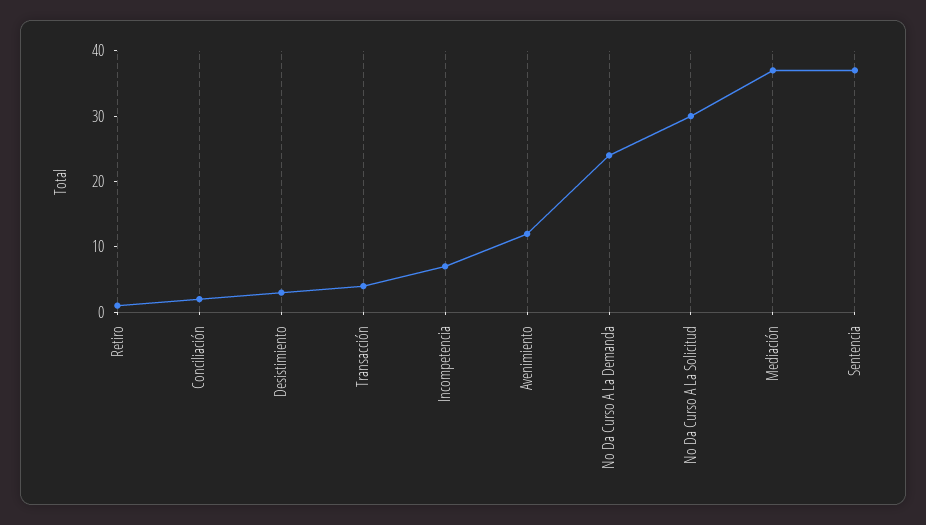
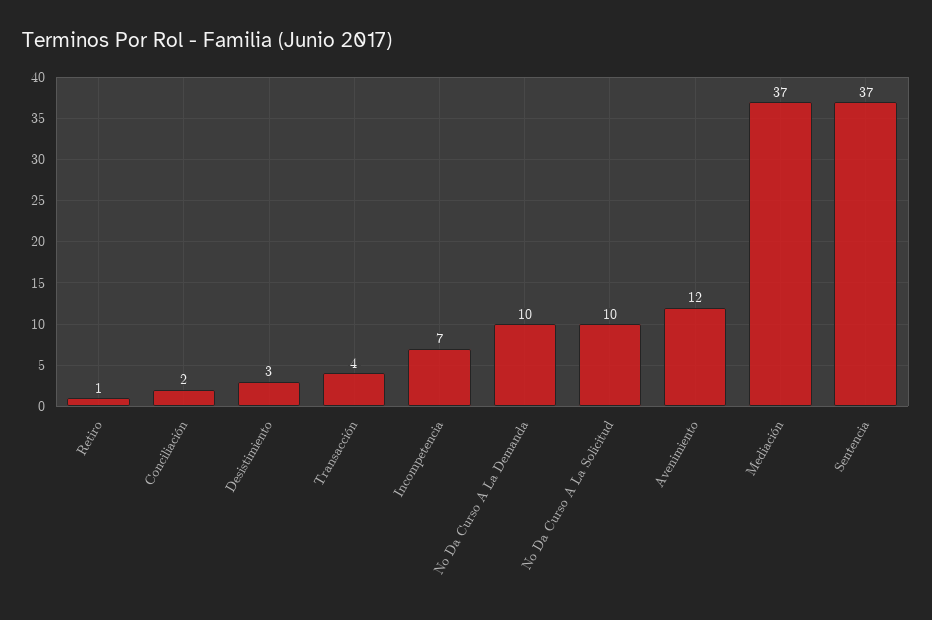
No Da Curso A La Demanda: 25 -> 10
No Da Curso A La Solicitud: 30 -> 10

